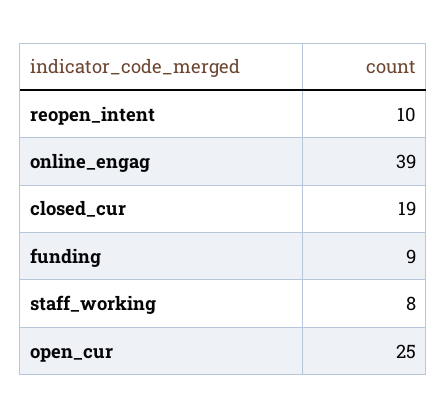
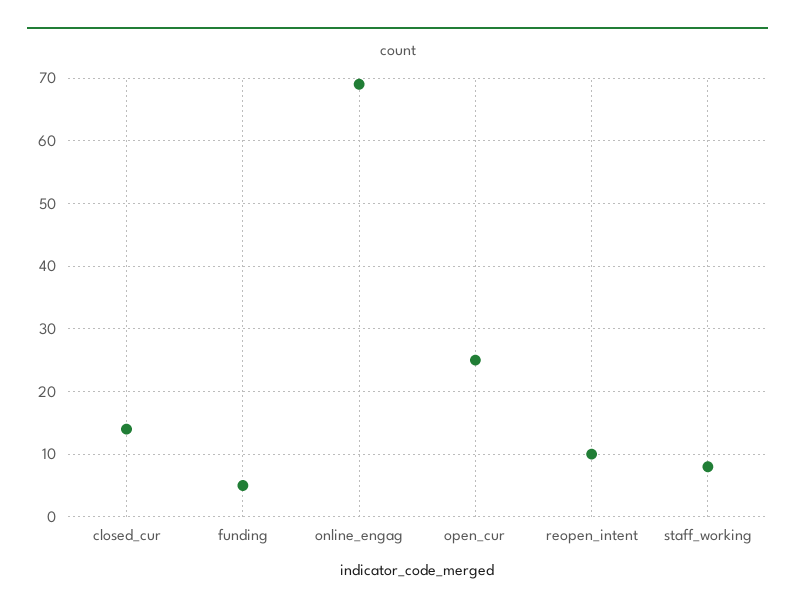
online_engag: 39 -> 69
closed_cur: 19 -> 14
funding: 9 -> 5

